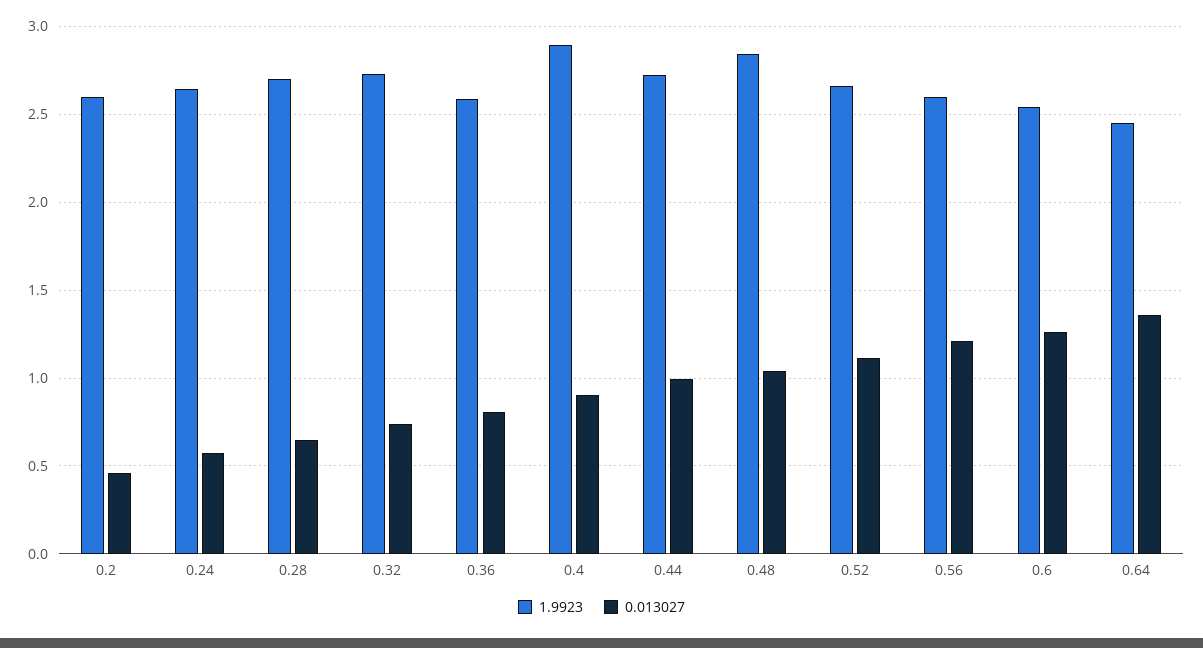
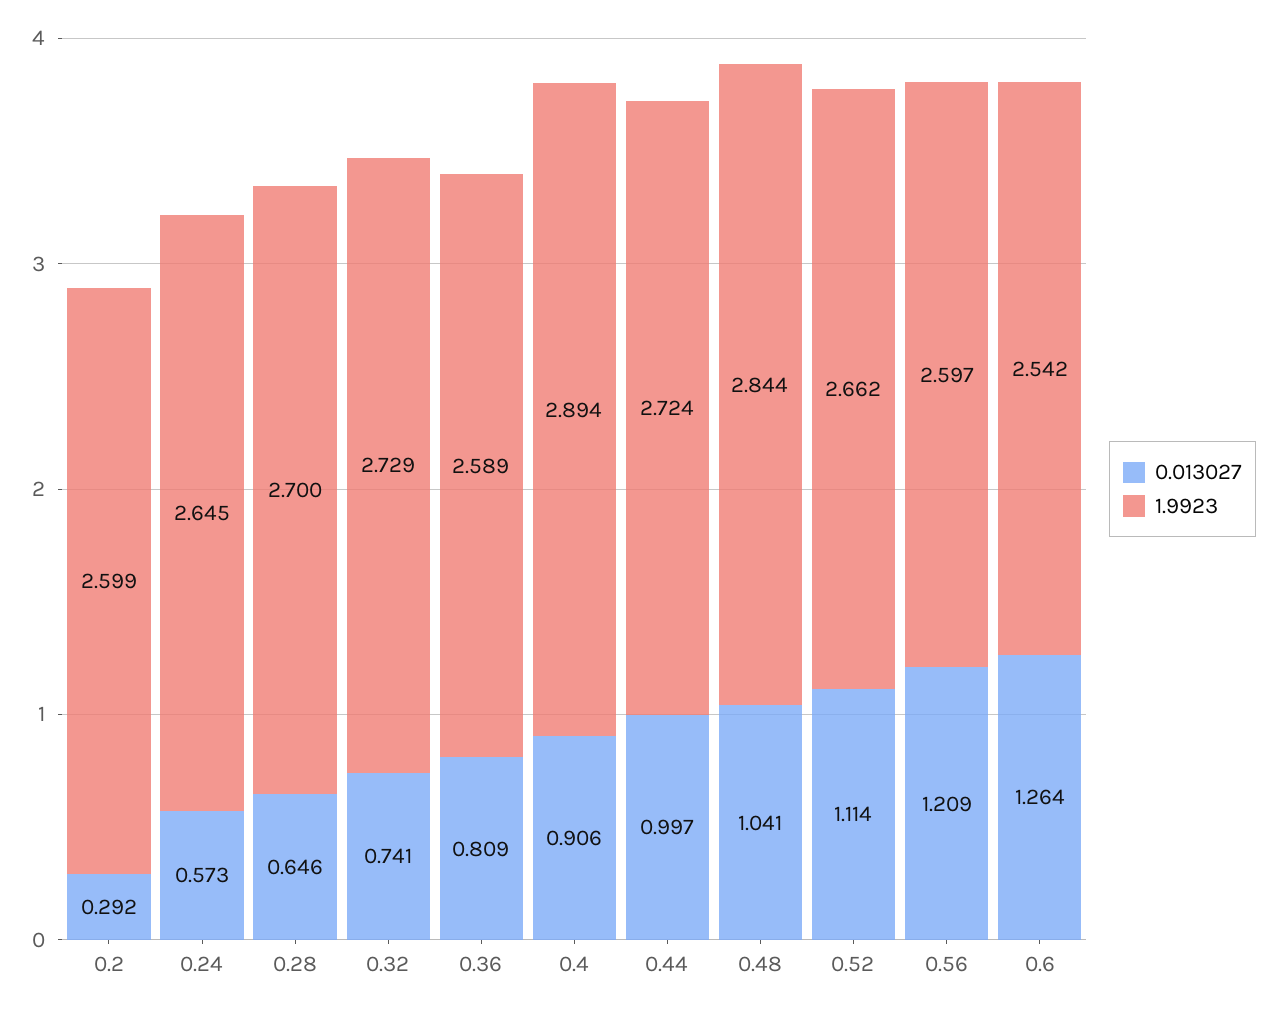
0.013027, 0.2: 0.45 -> 0.292
1.9923, 0.64: 2.45 -> none
0.013027, 0.64: 1.35 -> none

